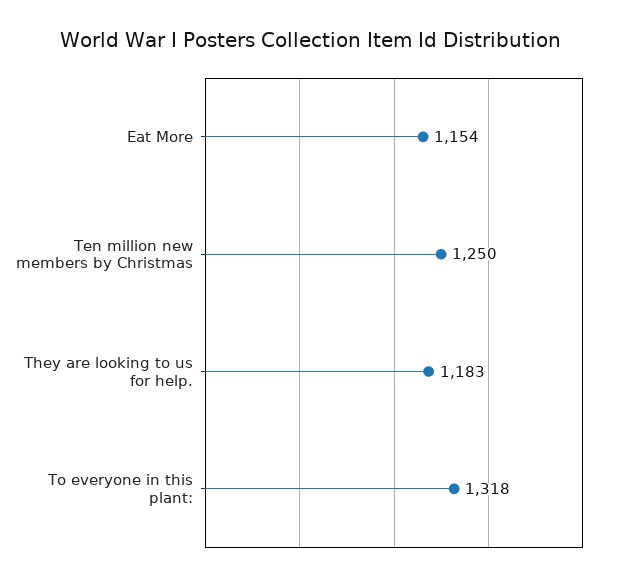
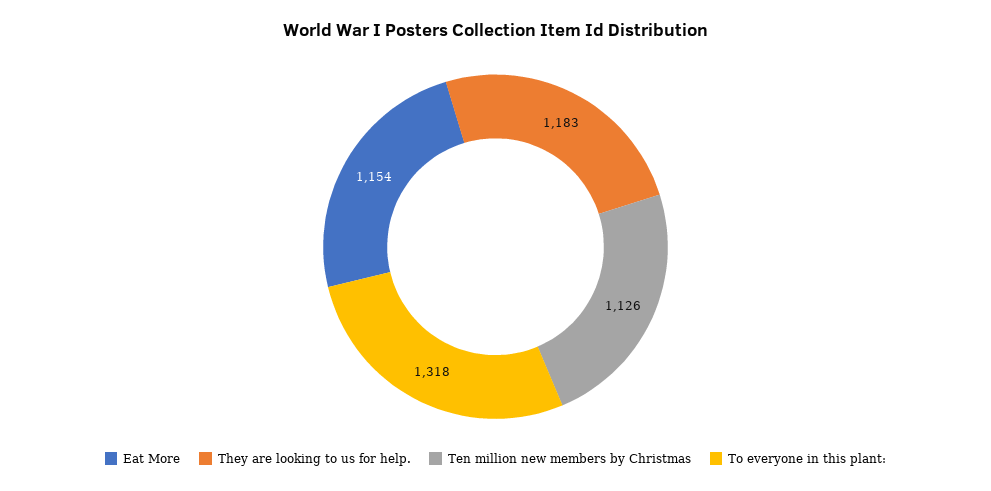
Ten million new members by Christmas: 1250 -> 1126

